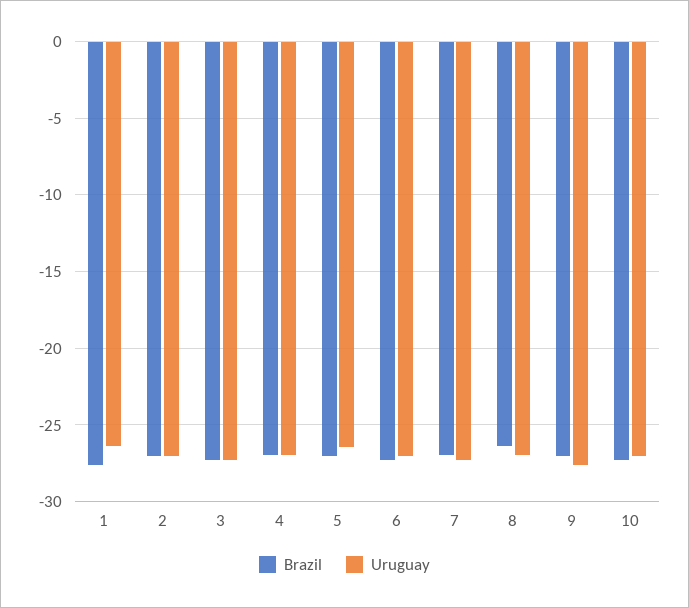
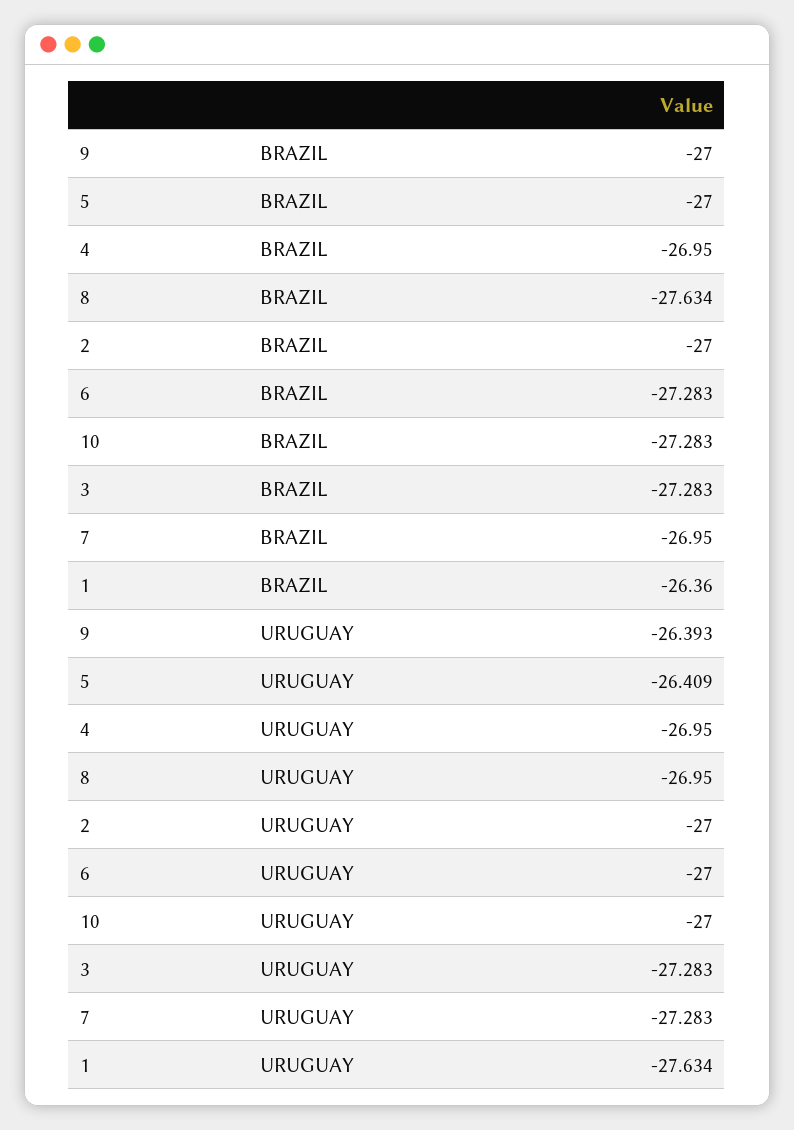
Brazil, 1: -27.5 -> -26.36
Uruguay, 1: -26.5 -> -27.634
Brazil, 8: -26.5 -> -27.634
Uruguay, 9: -27.5 -> -26.393

